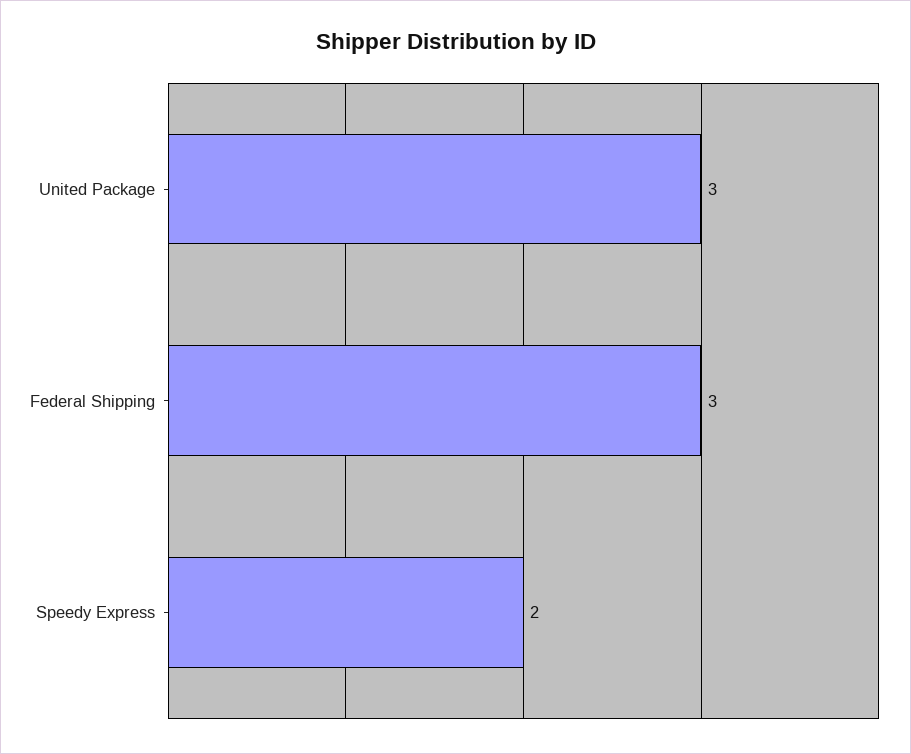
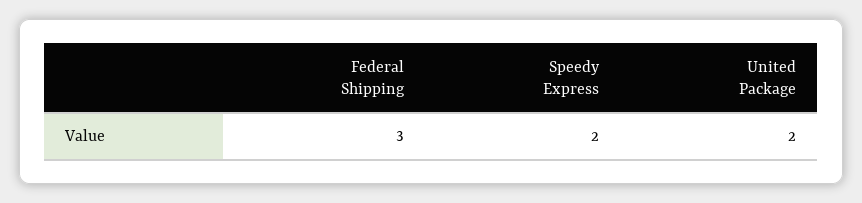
United Package: 3 -> 2

